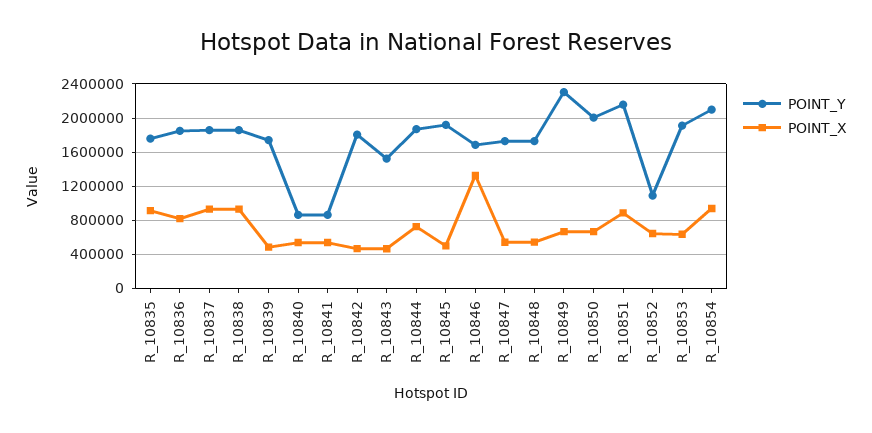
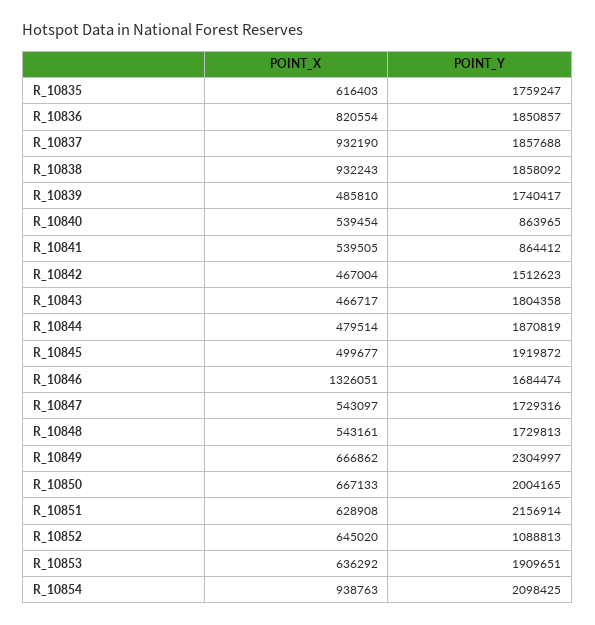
POINT_X, R_10835: 900000 -> 616403
POINT_Y, R_10842: 1800000 -> 1512623
POINT_Y, R_10843: 1500000 -> 1804358
POINT_X, R_10844: 700000 -> 479514
POINT_X, R_10851: 900000 -> 628908

